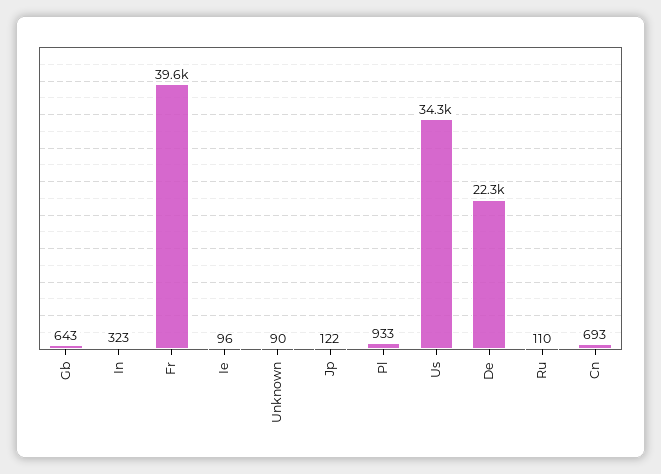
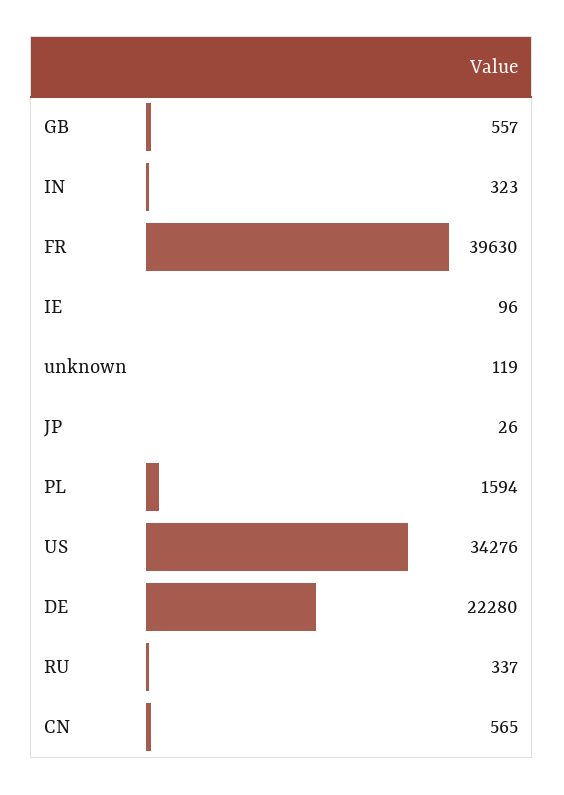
Gb: 643 -> 557
Unknown: 90 -> 119
Jp: 122 -> 26
Pl: 933 -> 1594
Ru: 110 -> 337
Cn: 693 -> 565

